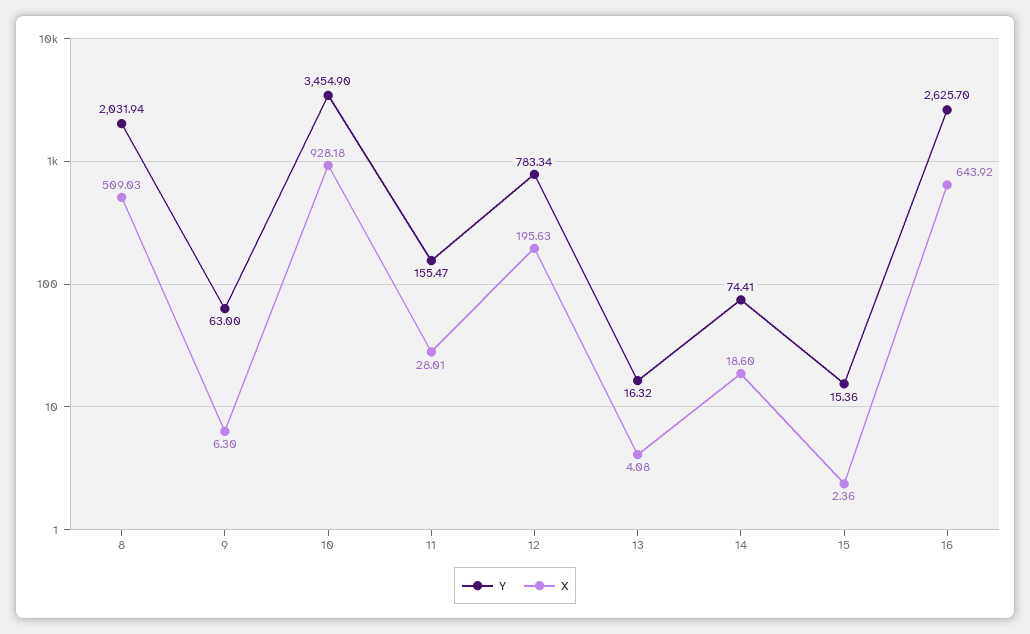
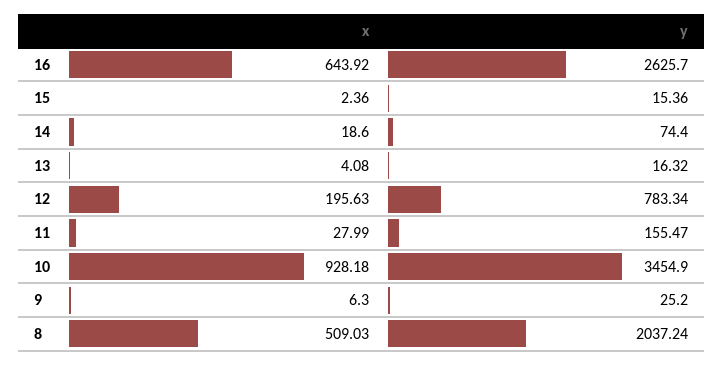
Y, 8: 2031.94 -> 2037.24
Y, 9: 63 -> 25.2
X, 11: 28.01 -> 27.99
Y, 14: 74.41 -> 74.4

